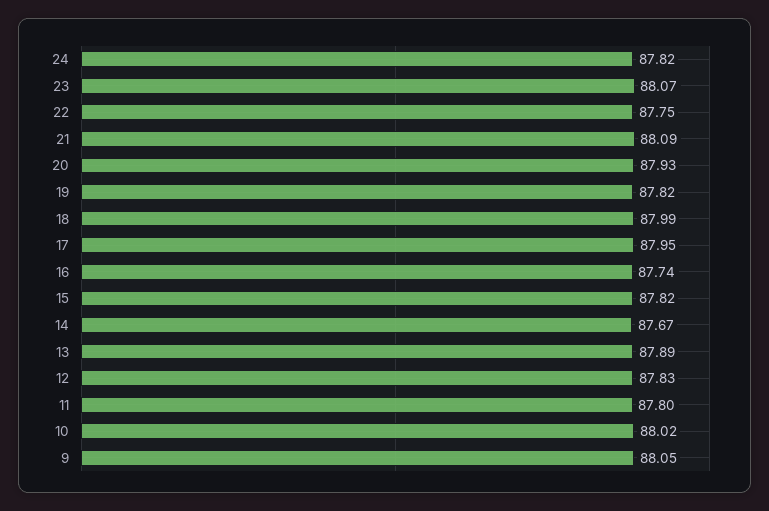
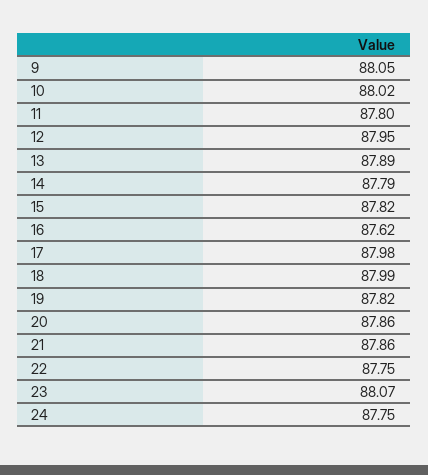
24: 87.82 -> 87.75
21: 88.09 -> 87.86
20: 87.93 -> 87.86
17: 87.95 -> 87.98
16: 87.74 -> 87.62
14: 87.67 -> 87.79
12: 87.83 -> 87.95

